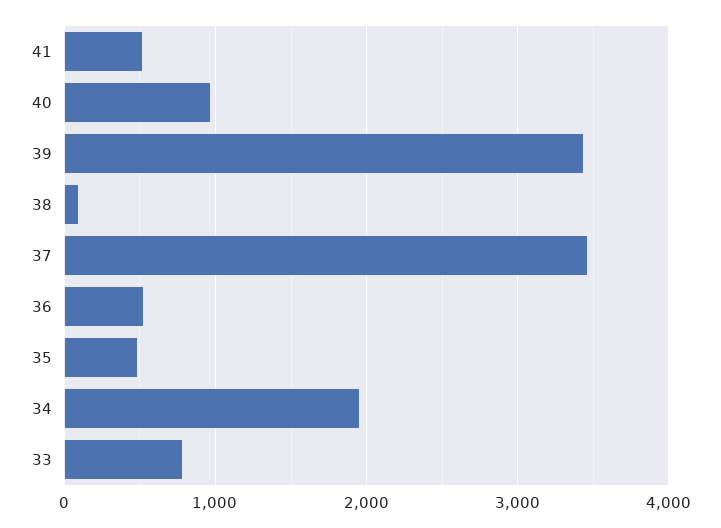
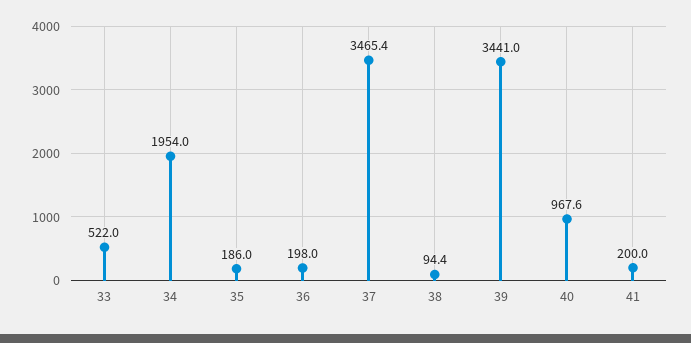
41: 500 -> 200
36: 500 -> 198
35: 500 -> 186
33: 800 -> 522

